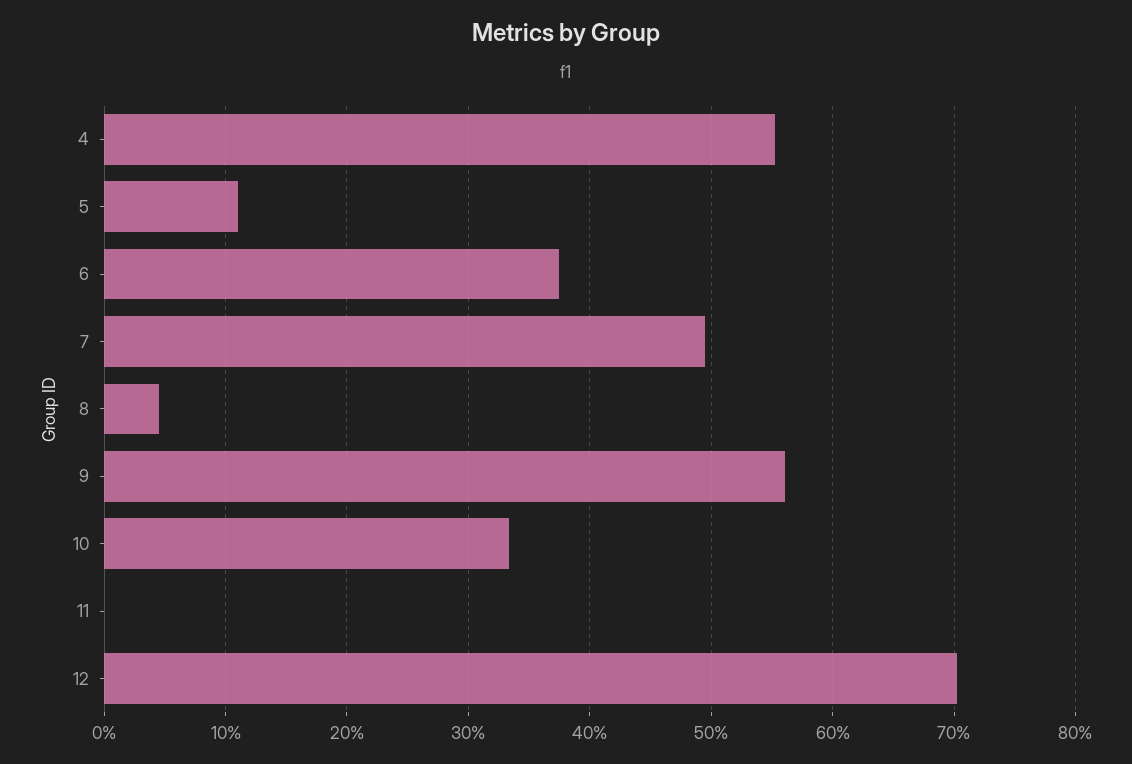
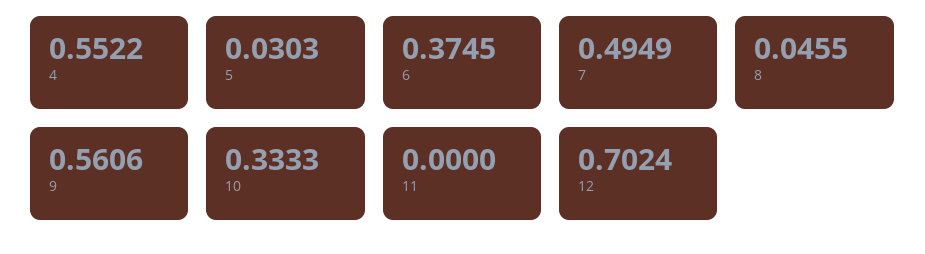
5: 0.11 -> 0.0303

